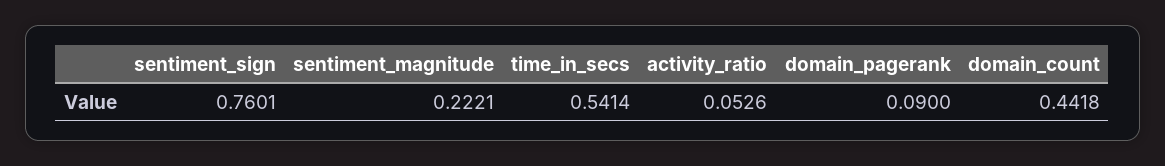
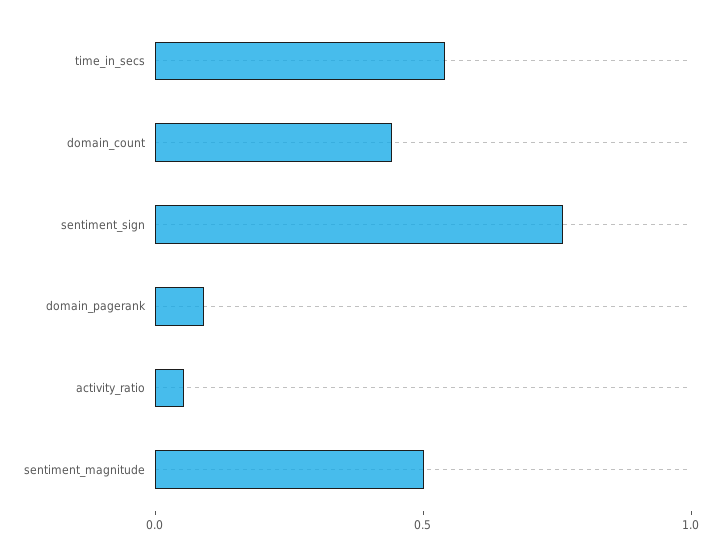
sentiment_magnitude: 0.2221 -> 0.5

